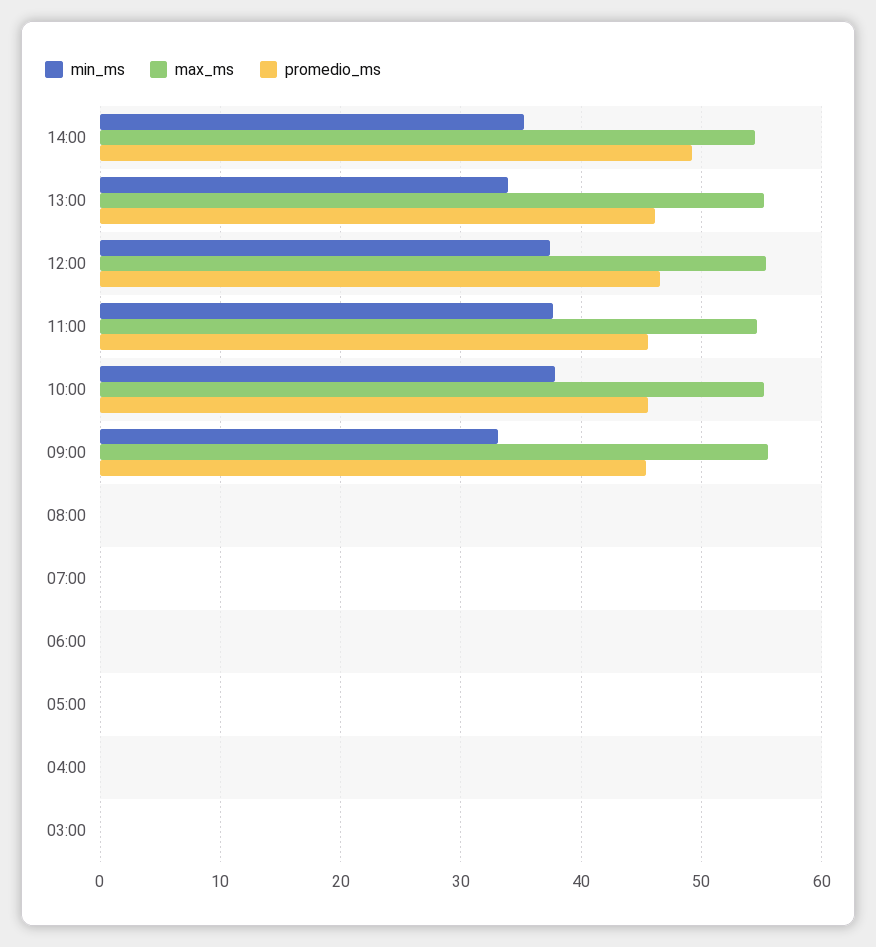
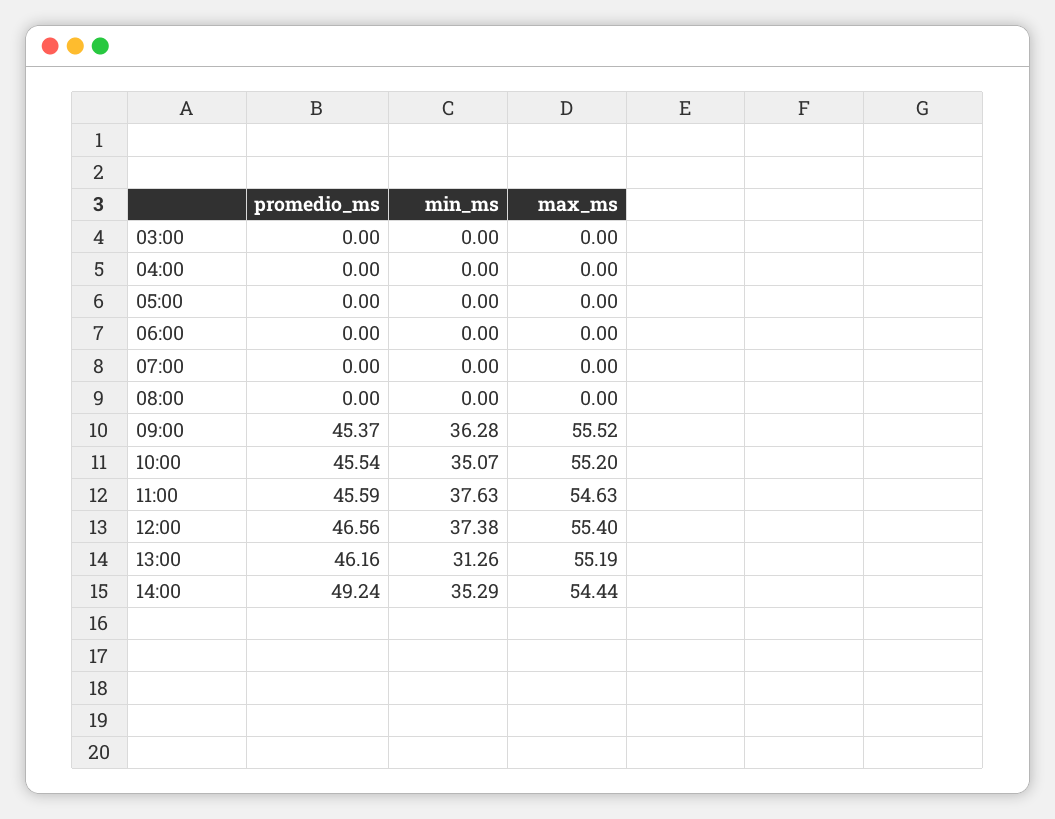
min_ms, 13:00: 34 -> 31.26
min_ms, 10:00: 38 -> 35.07
min_ms, 09:00: 33 -> 36.28

